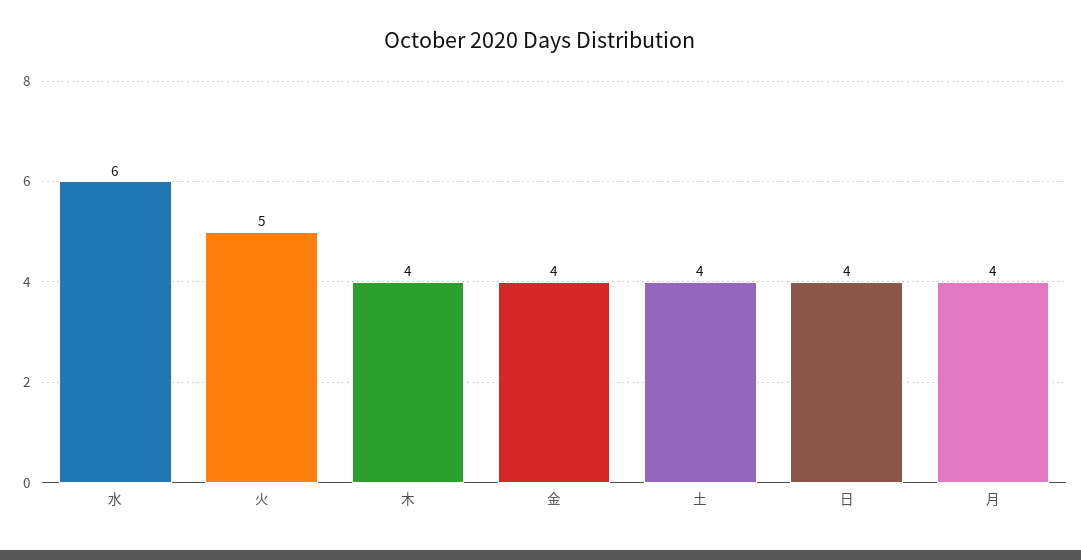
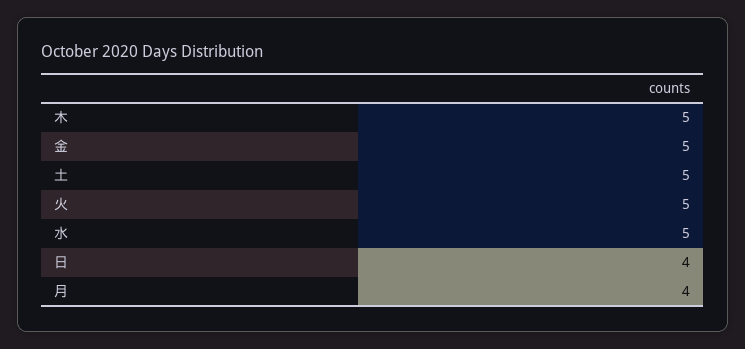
水: 6 -> 5
木: 4 -> 5
金: 4 -> 5
土: 4 -> 5

